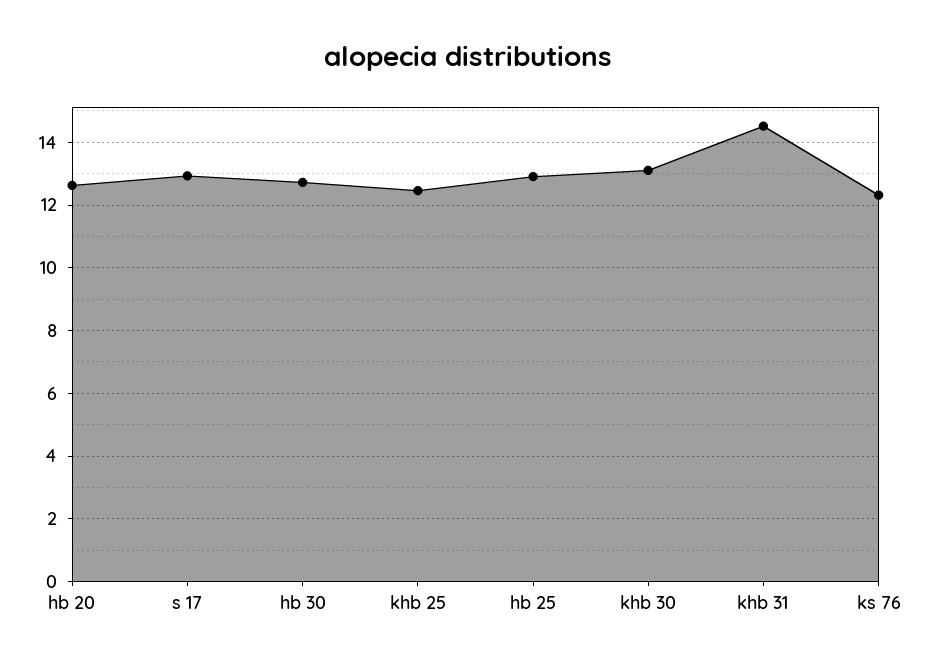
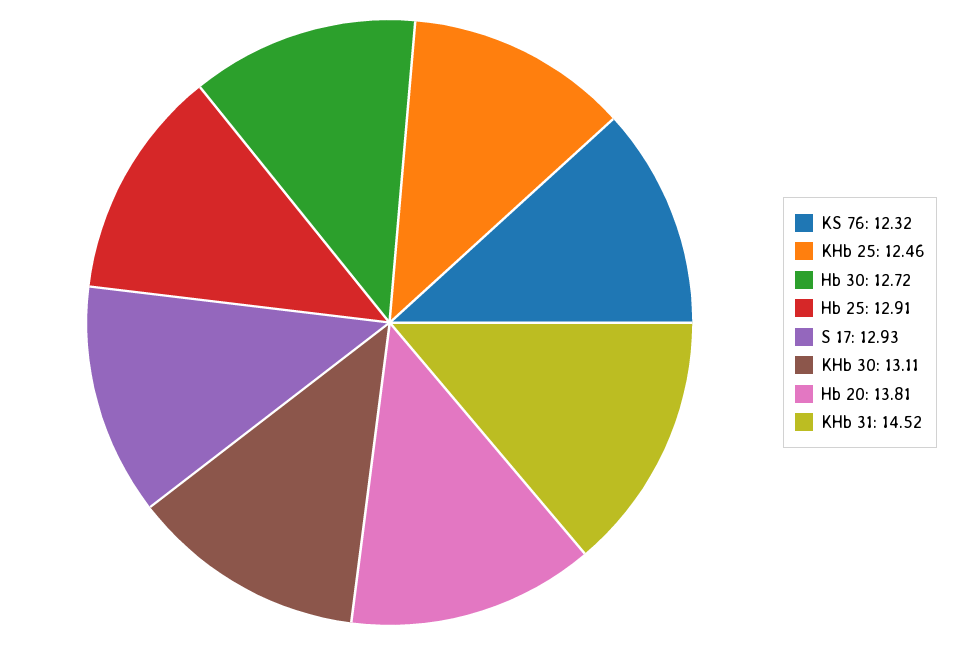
hb 20: 12.6 -> 13.81

